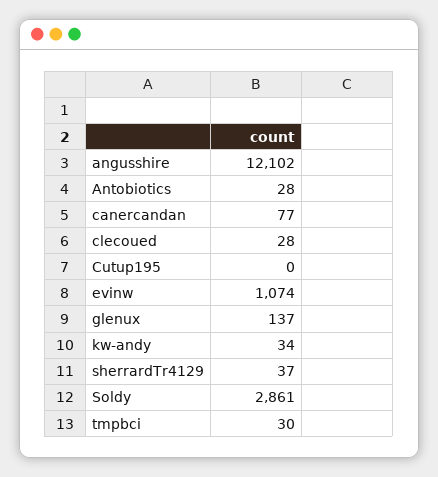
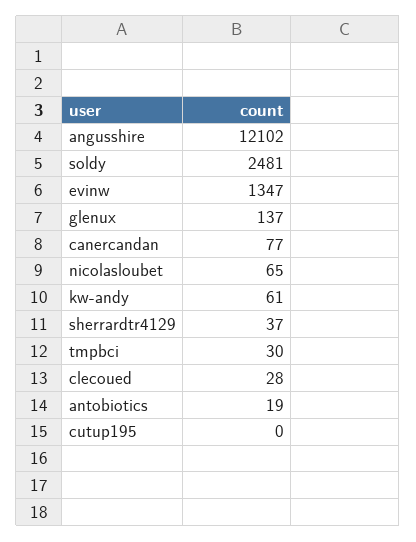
Antobiotics: 28 -> 19
evinw: 1074 -> 1347
kw-andy: 34 -> 61
Soldy: 2861 -> 2481
nicolasloubet: none -> 65

